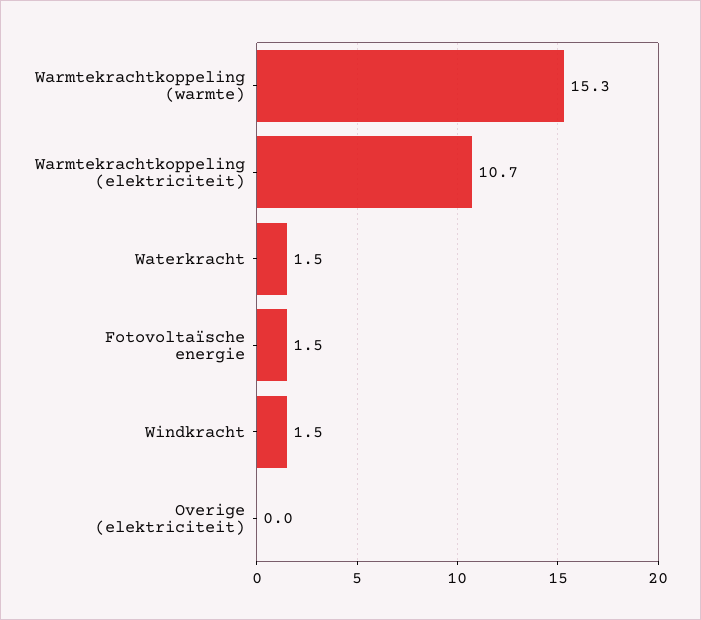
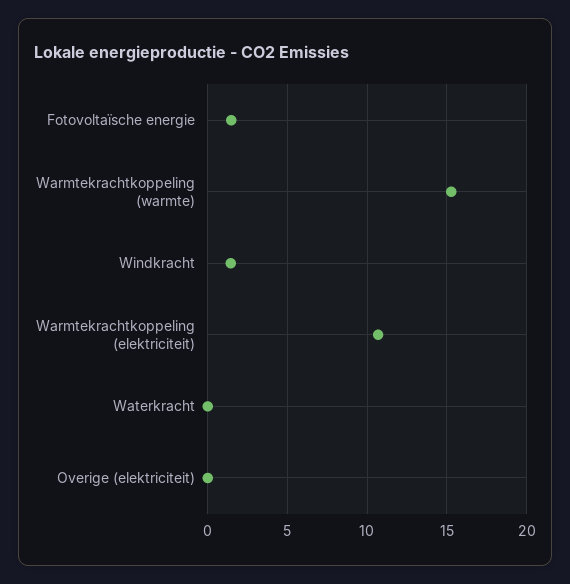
Waterkracht: 1.5 -> 0

